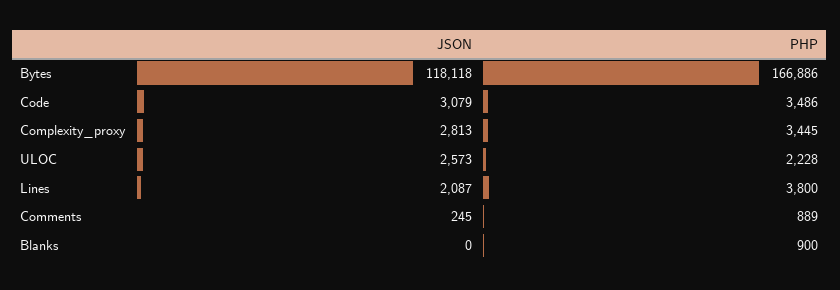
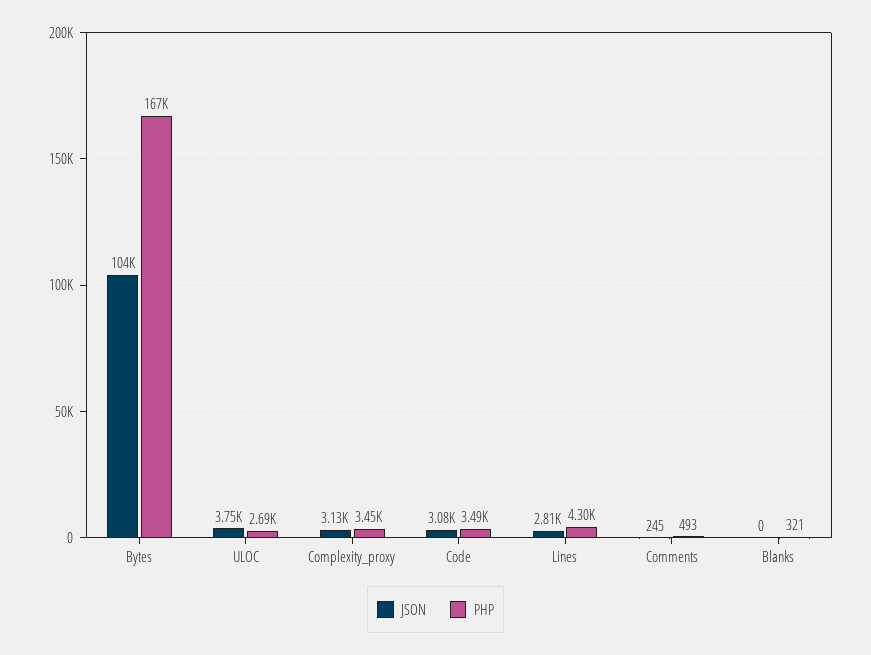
JSON, Bytes: 118118 -> 104000
JSON, Complexity_proxy: 2813 -> 3130
JSON, ULOC: 2573 -> 3750
PHP, ULOC: 2228 -> 2690
JSON, Lines: 2087 -> 2810
PHP, Lines: 3800 -> 4300
PHP, Comments: 889 -> 493
PHP, Blanks: 900 -> 321

